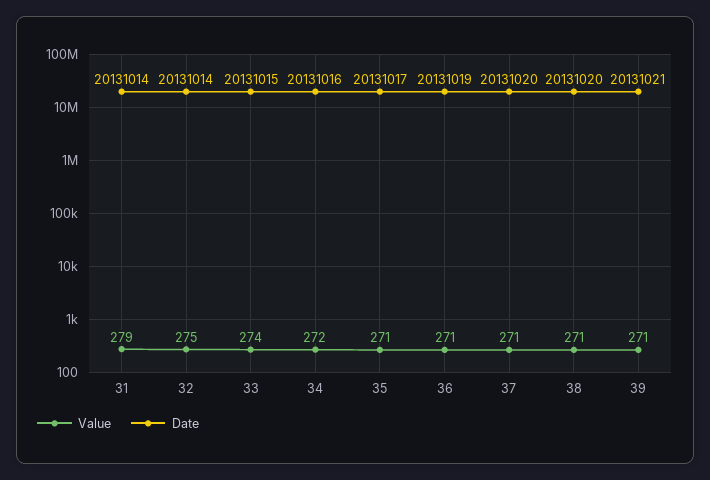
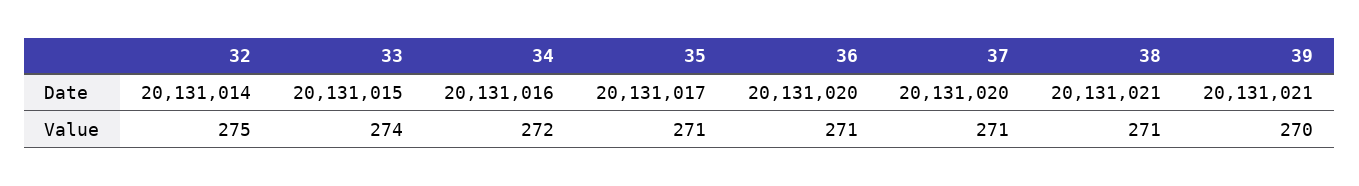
Value, 31: 279 -> none
Date, 31: 20131014 -> none
Date, 36: 20131019 -> 20131020
Date, 38: 20131020 -> 20131021
Value, 39: 271 -> 270

